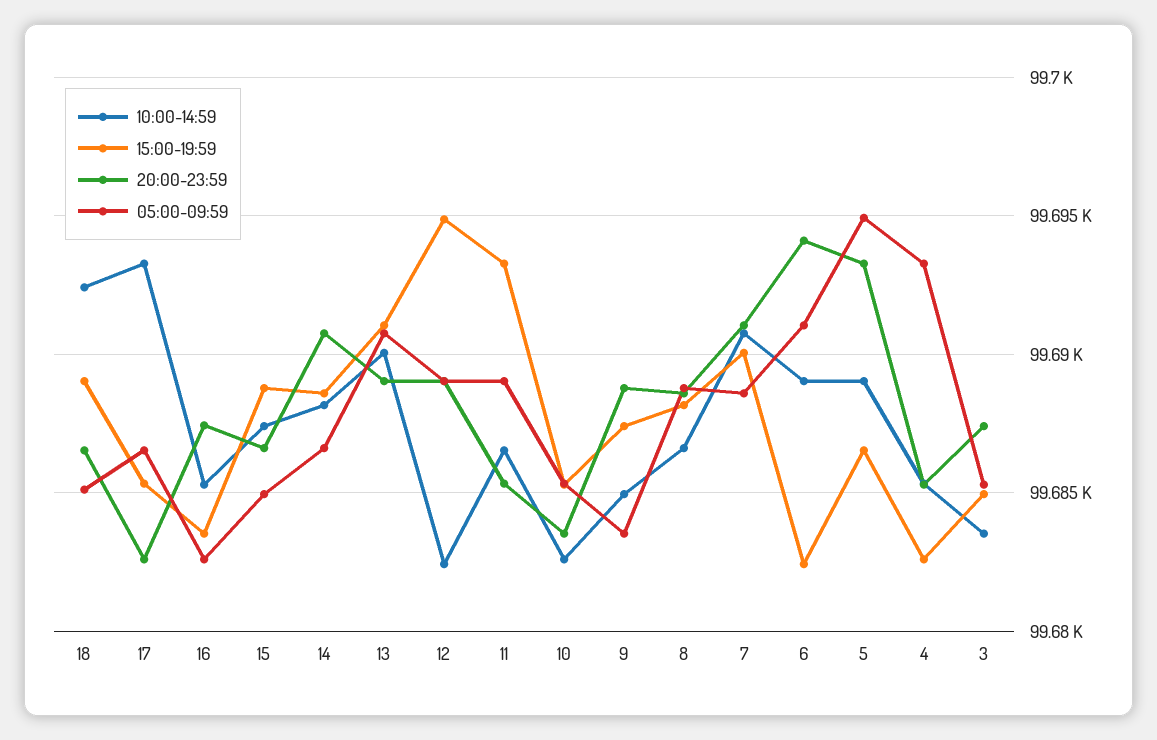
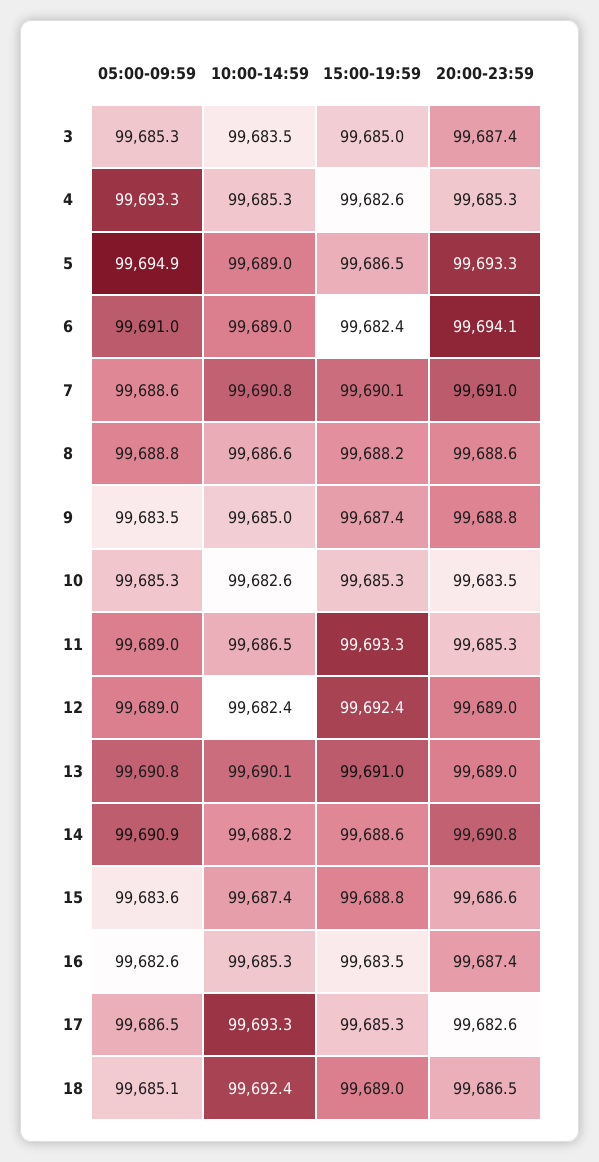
05:00-09:59, 15: 99685 -> 99683.6
05:00-09:59, 14: 99686.5 -> 99690.9
15:00-19:59, 12: 99695 -> 99692.4

